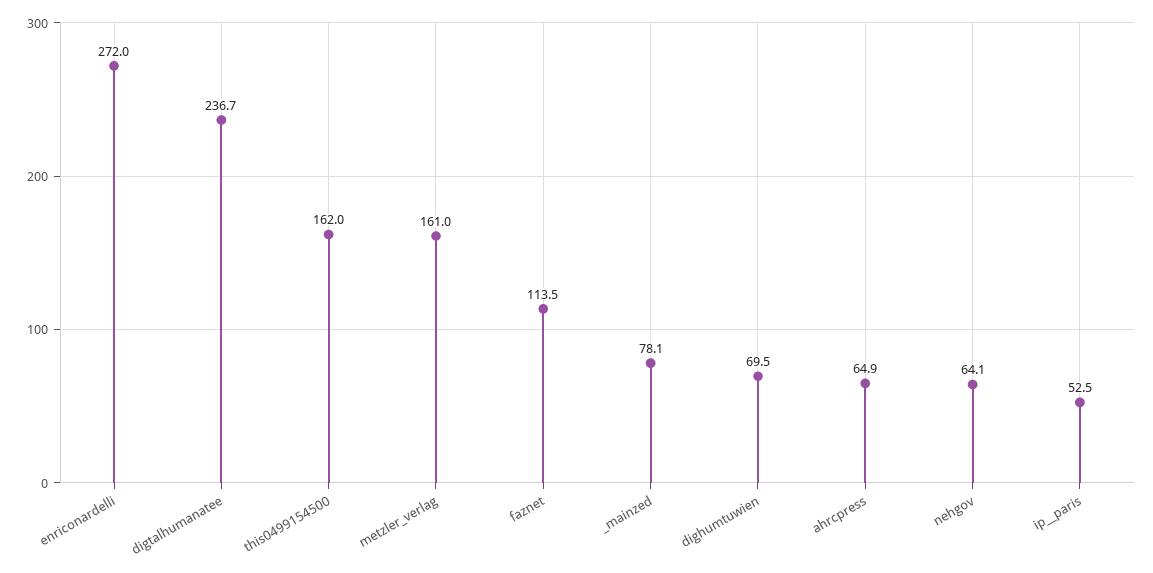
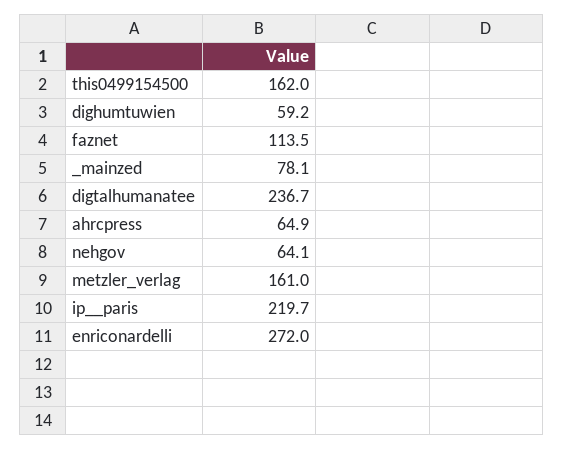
dighumtuwien: 69.5 -> 59.2
ip__paris: 52.5 -> 219.7

